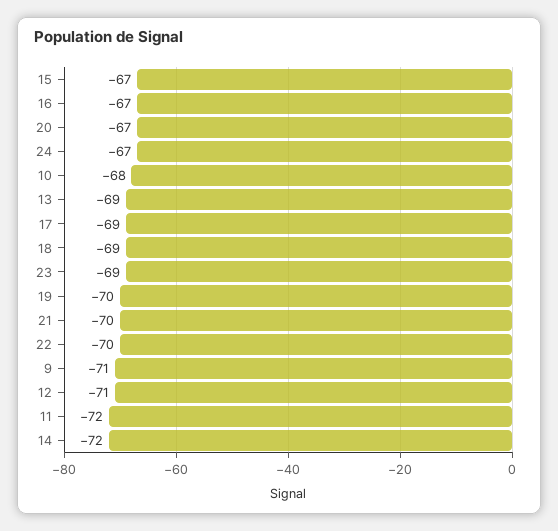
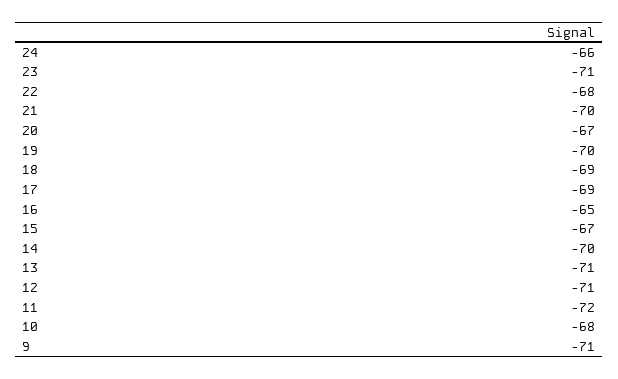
16: -67 -> -65
24: -67 -> -66
13: -69 -> -71
23: -69 -> -71
22: -70 -> -68
14: -72 -> -70

